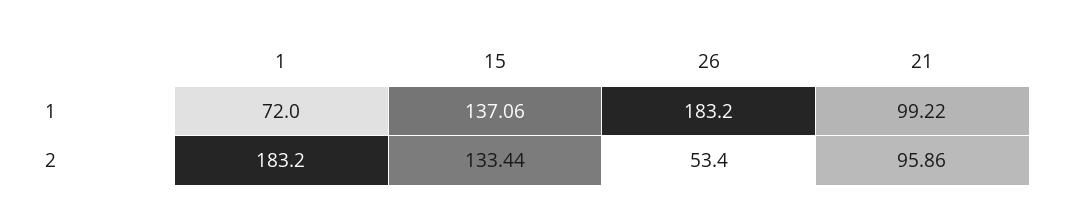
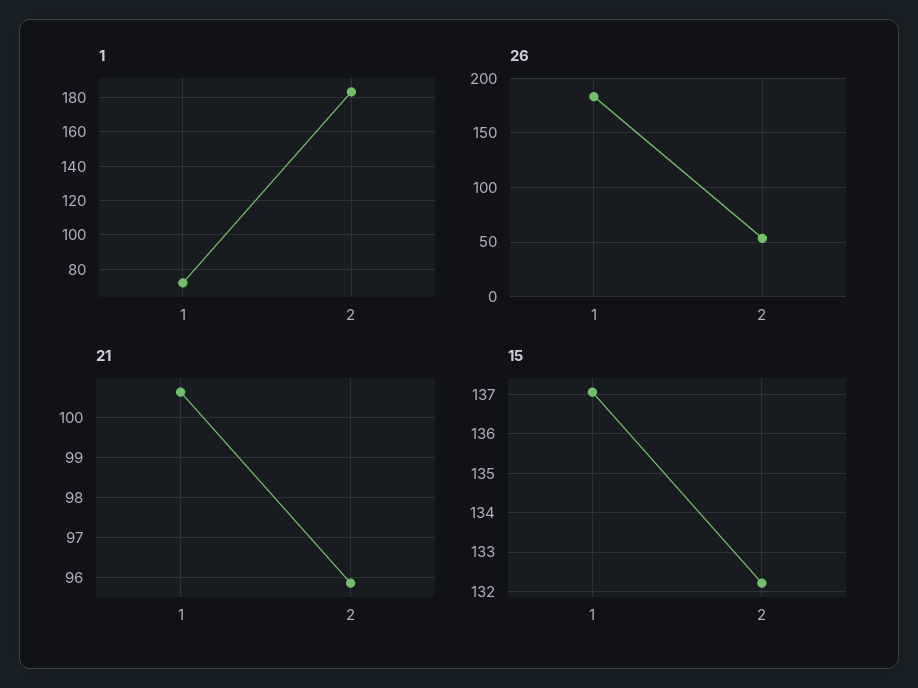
21, 1: 99.22 -> 100.6
15, 2: 133.44 -> 132.2

